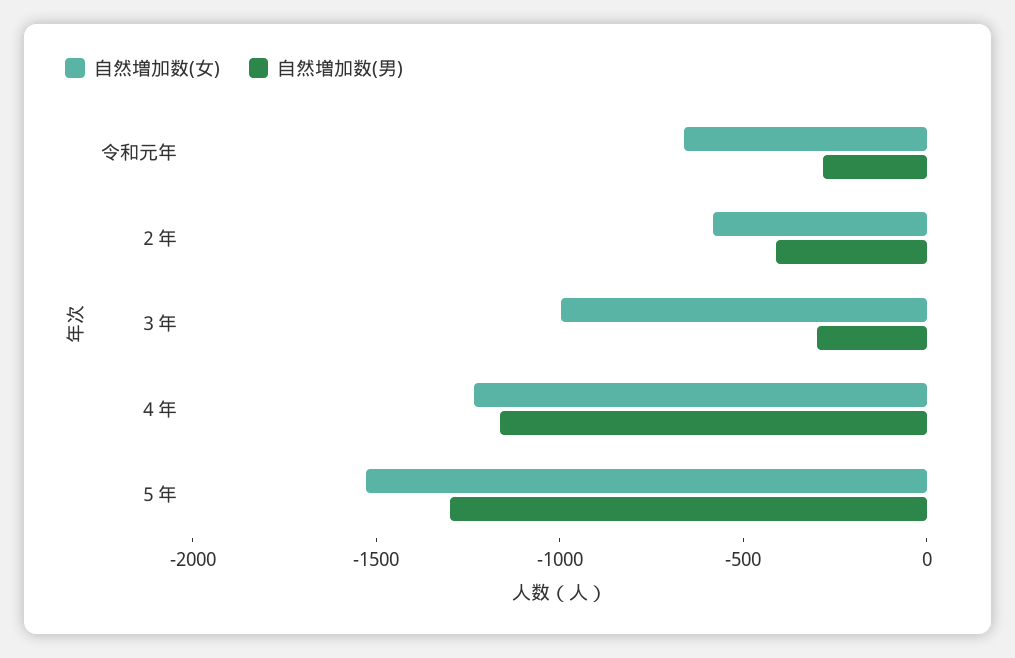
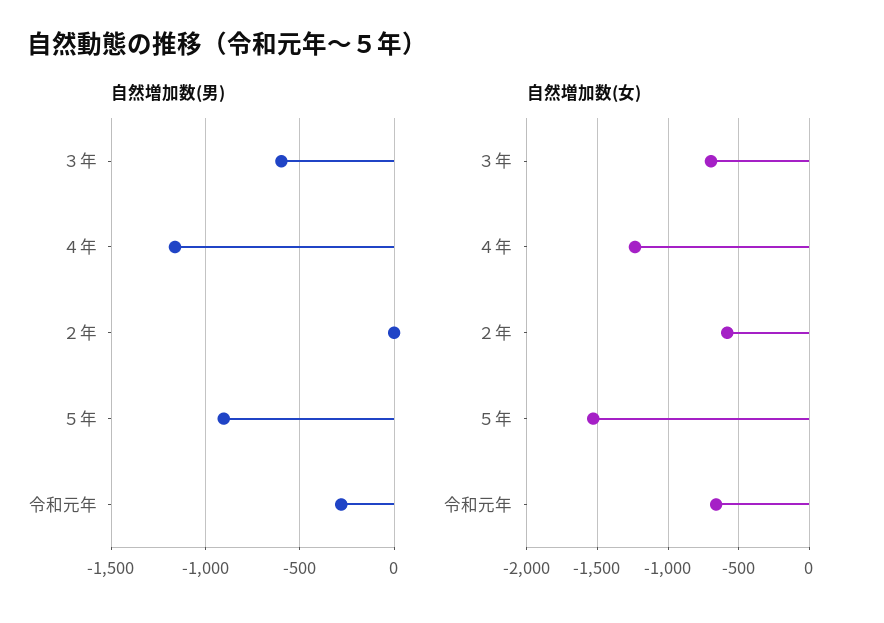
自然増加数(男), ２年: -400 -> 0
自然増加数(女), ３年: -1000 -> -700
自然増加数(男), ３年: -300 -> -600
自然増加数(男), ５年: -1300 -> -900

